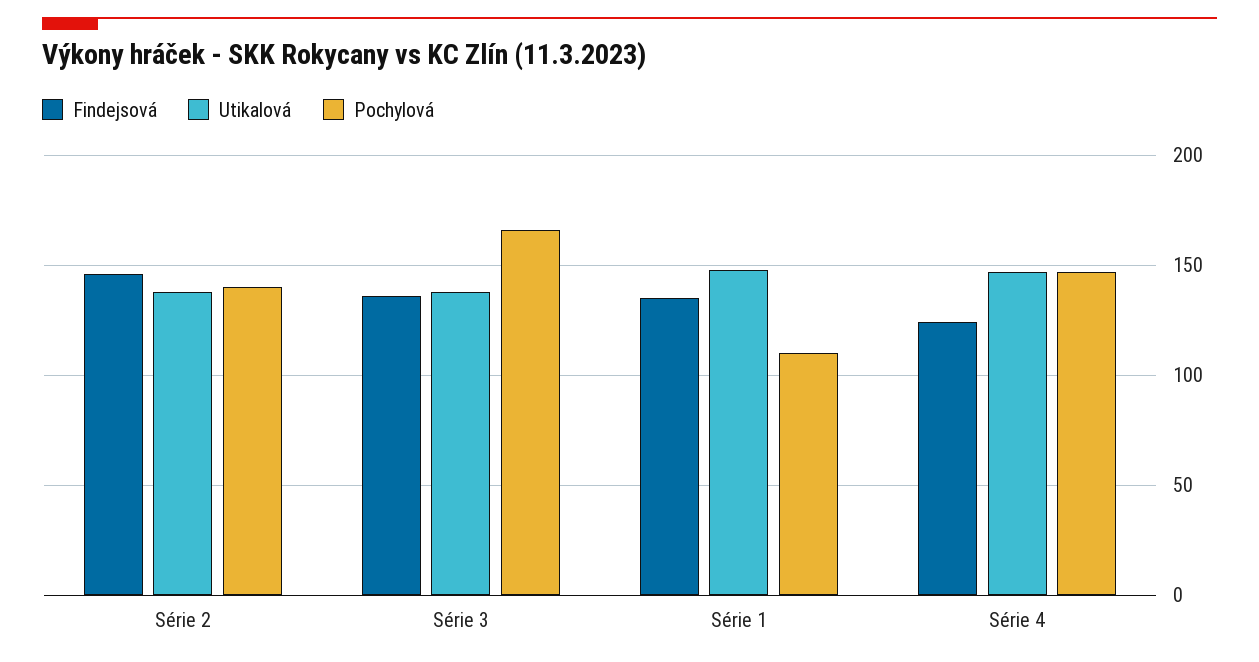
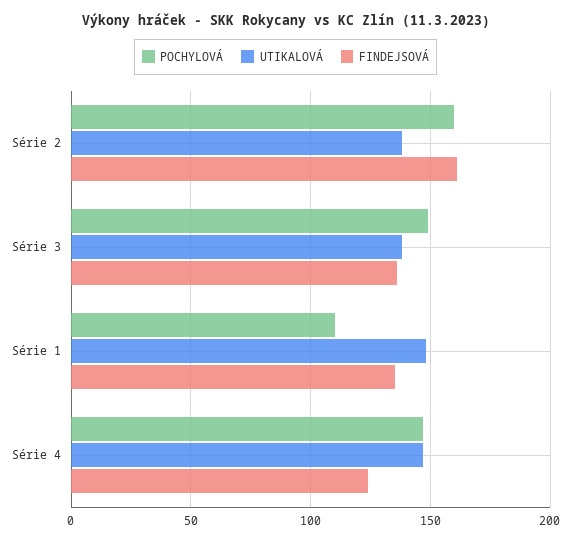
Findejsová, Série 2: 145 -> 160
Pochylová, Série 2: 140 -> 160
Pochylová, Série 3: 165 -> 150

